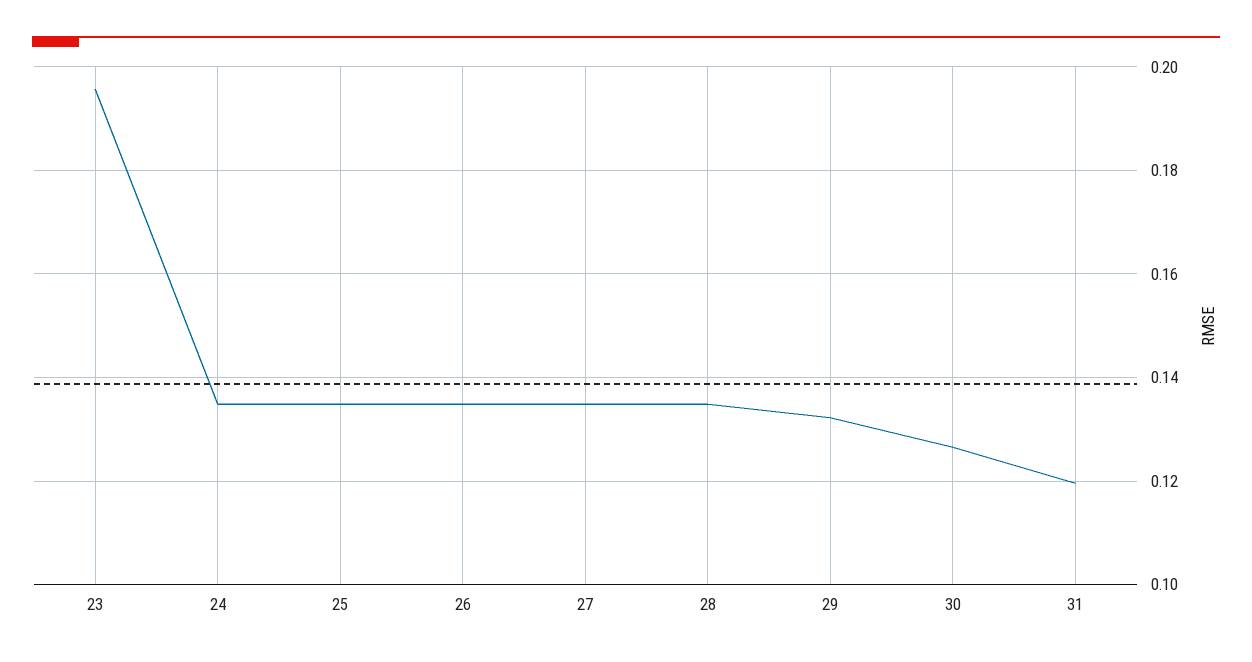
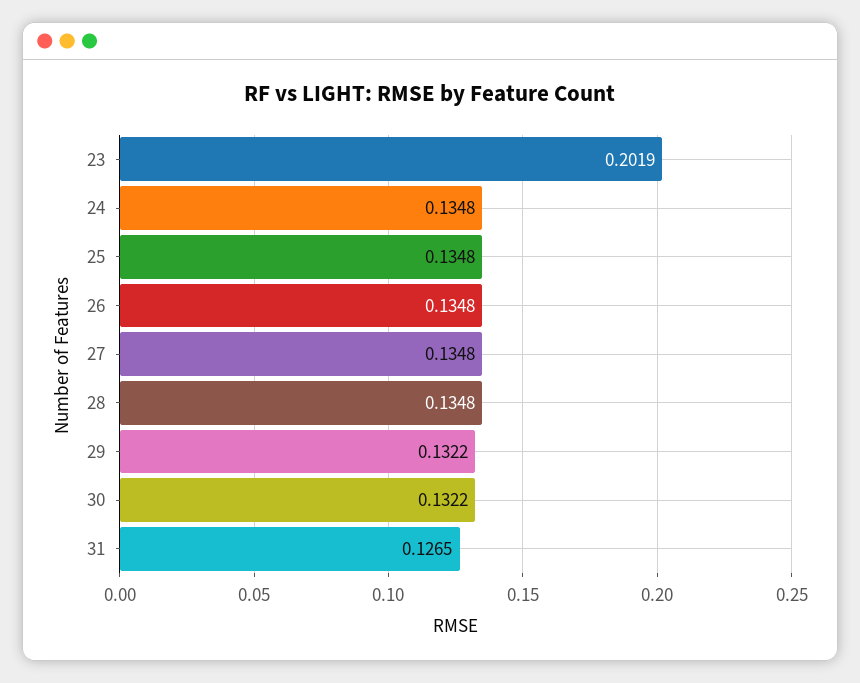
23: 0.196 -> 0.2019
30: 0.126 -> 0.1322
31: 0.12 -> 0.1265

